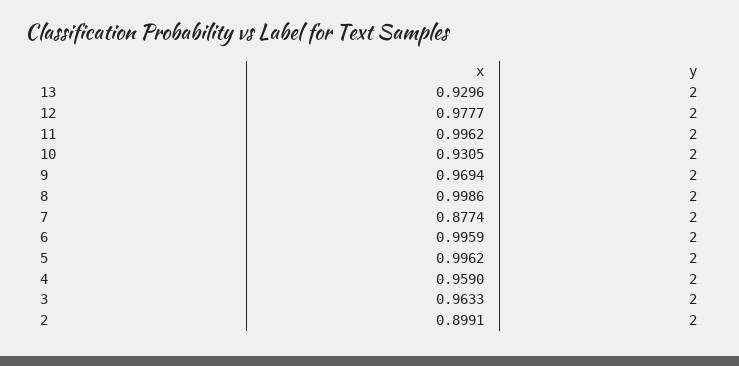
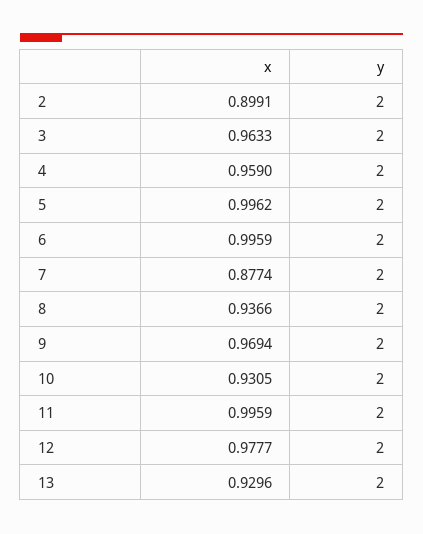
x, 11: 0.9962 -> 0.9959
x, 8: 0.9986 -> 0.9366

